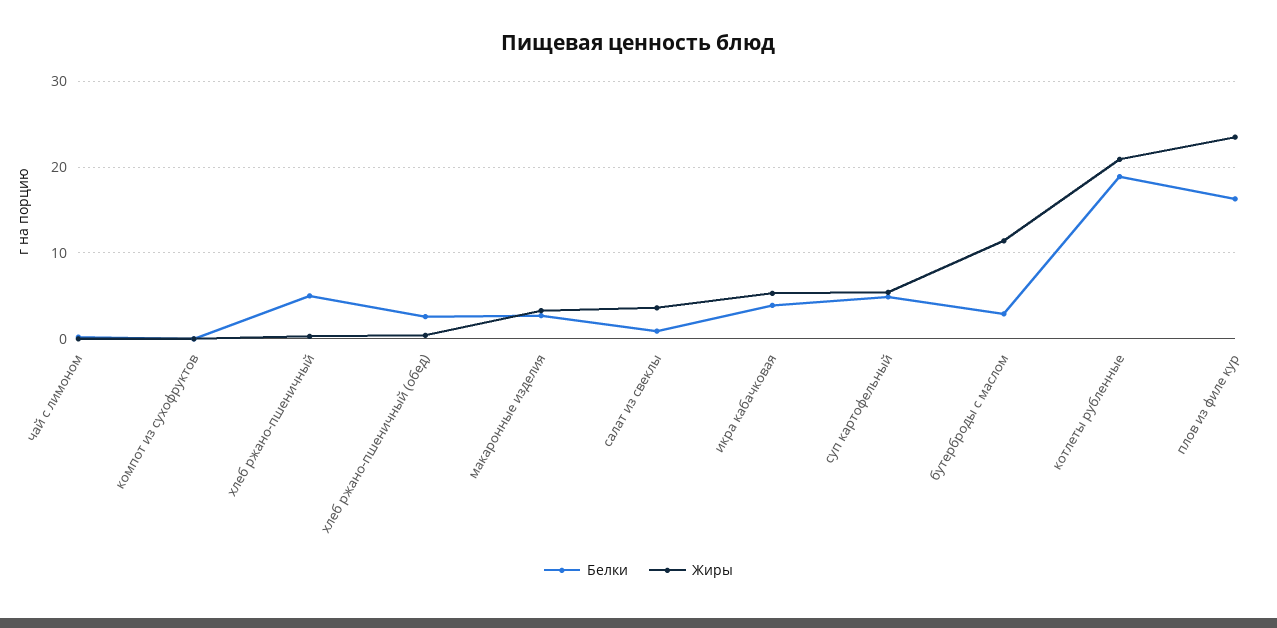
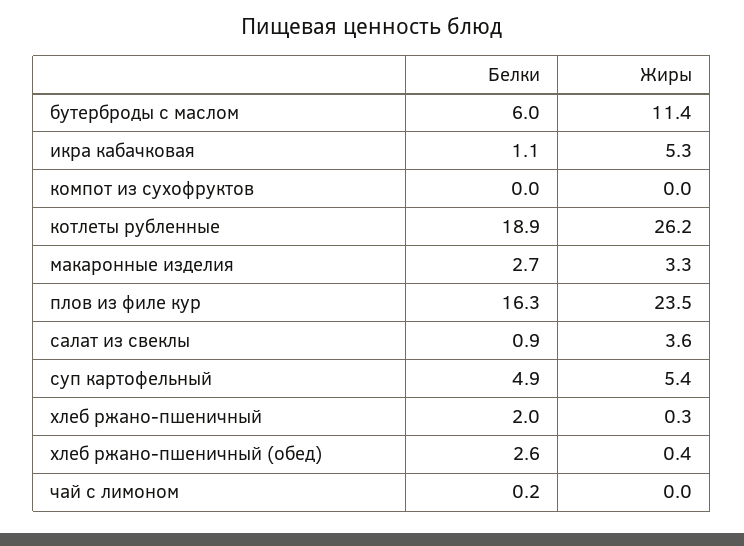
Белки, хлеб ржано-пшеничный: 5 -> 2
Белки, икра кабачковая: 4 -> 1.1
Белки, бутерброды с маслом: 3 -> 6
Жиры, котлеты рубленные: 21 -> 26.2

